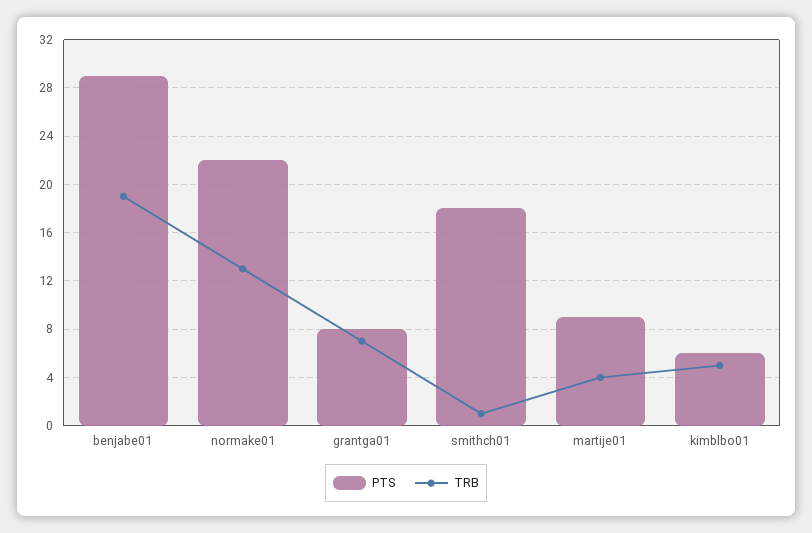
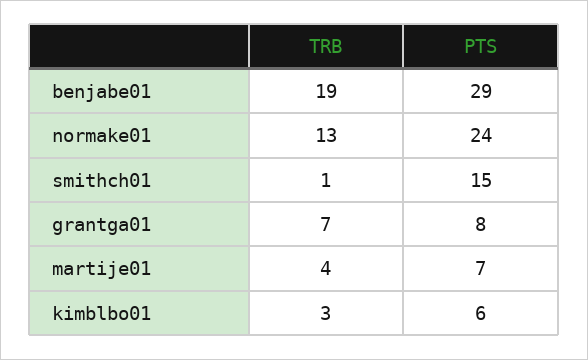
PTS, normake01: 22 -> 24
PTS, smithch01: 18 -> 15
PTS, martije01: 9 -> 7
TRB, kimblbo01: 5 -> 3

